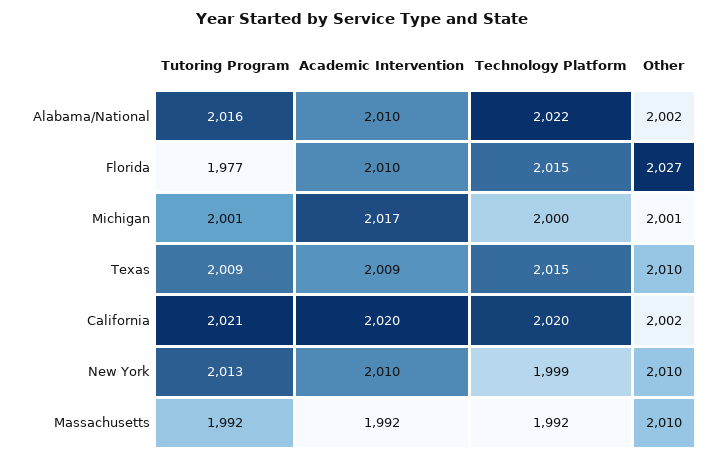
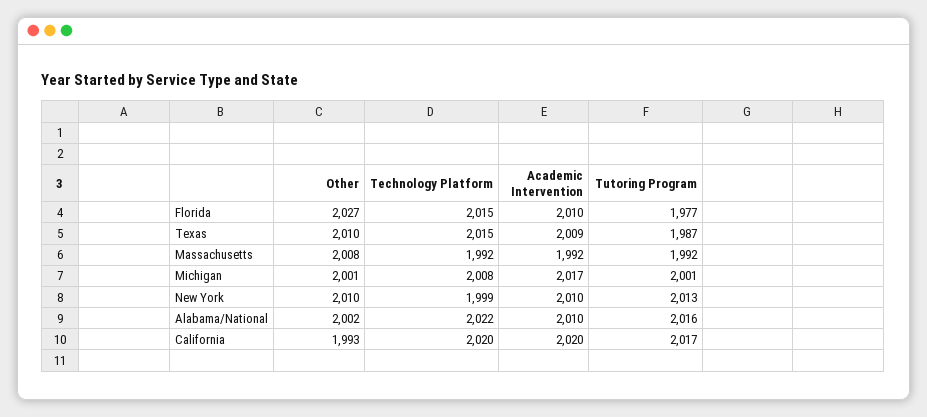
Technology Platform, Michigan: 2000 -> 2008
Tutoring Program, Texas: 2009 -> 1987
Tutoring Program, California: 2021 -> 2017
Other, California: 2002 -> 1993
Other, Massachusetts: 2010 -> 2008

